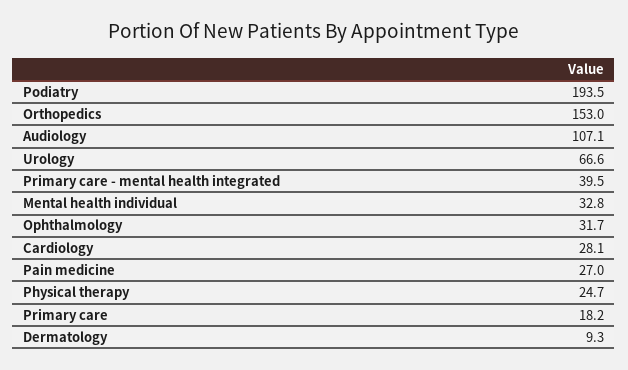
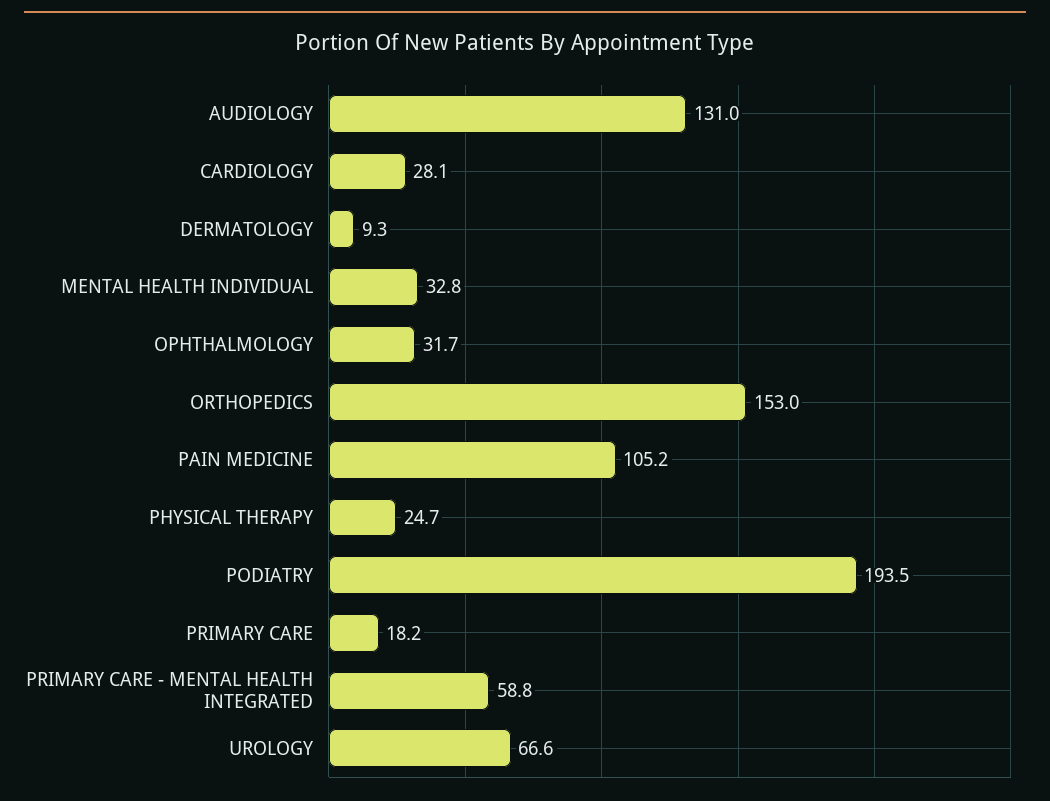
Audiology: 107.1 -> 131
Primary care - mental health integrated: 39.5 -> 58.8
Pain medicine: 27 -> 105.2

